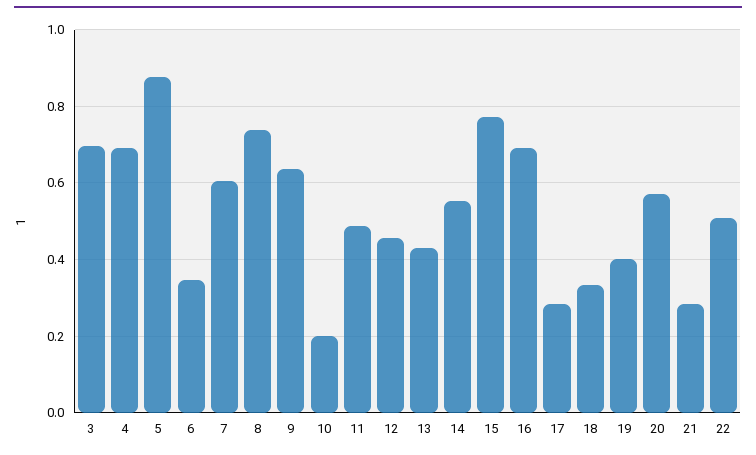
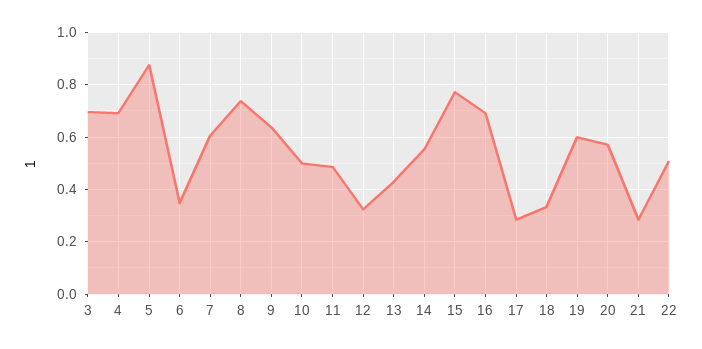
10: 0.2 -> 0.5
12: 0.46 -> 0.325
19: 0.4 -> 0.6

